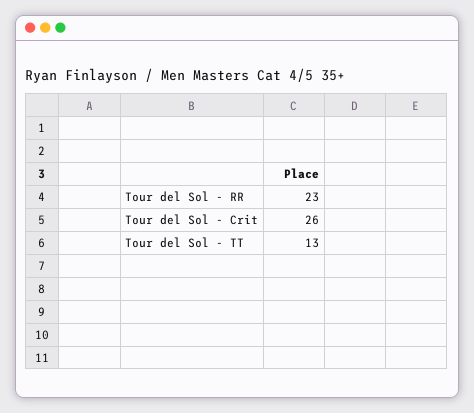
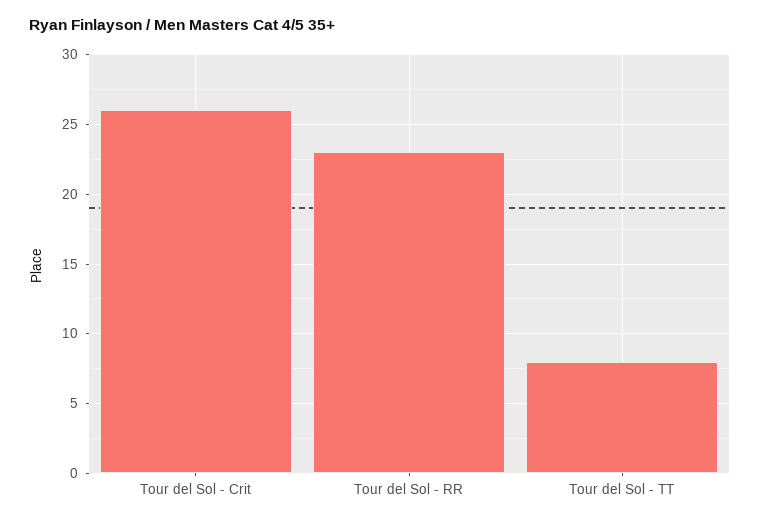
Tour del Sol - TT: 13 -> 8

